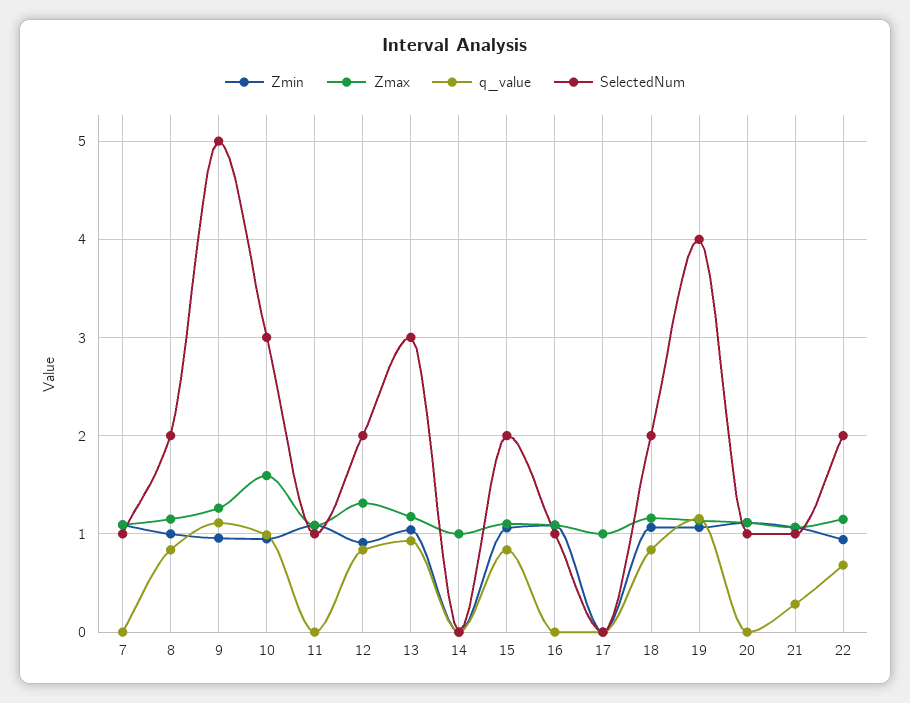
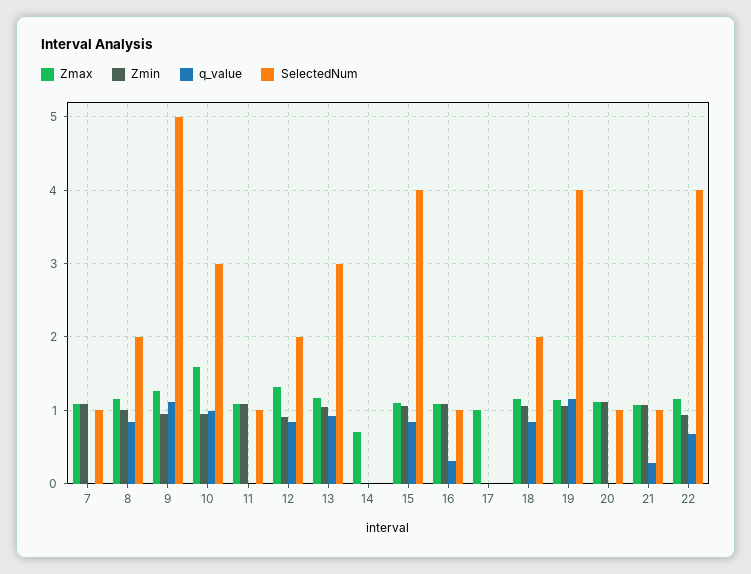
Zmax, 14: 1 -> 0.7
SelectedNum, 15: 2 -> 4
q_value, 16: 0 -> 0.3
SelectedNum, 22: 2 -> 4

